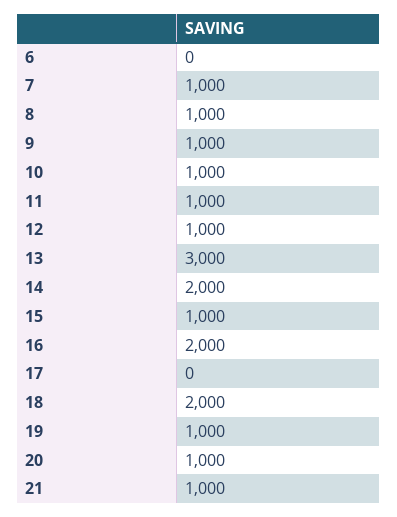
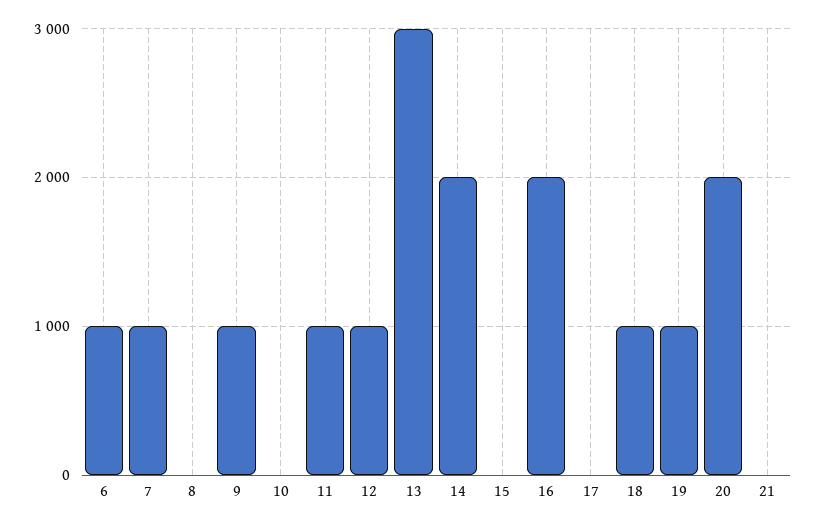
6: 0 -> 1000
8: 1000 -> 0
10: 1000 -> 0
15: 1000 -> 0
18: 2000 -> 1000
20: 1000 -> 2000
21: 1000 -> 0

